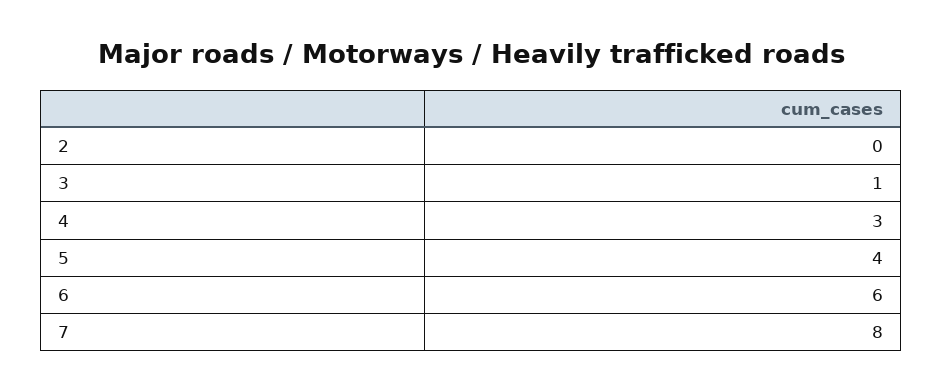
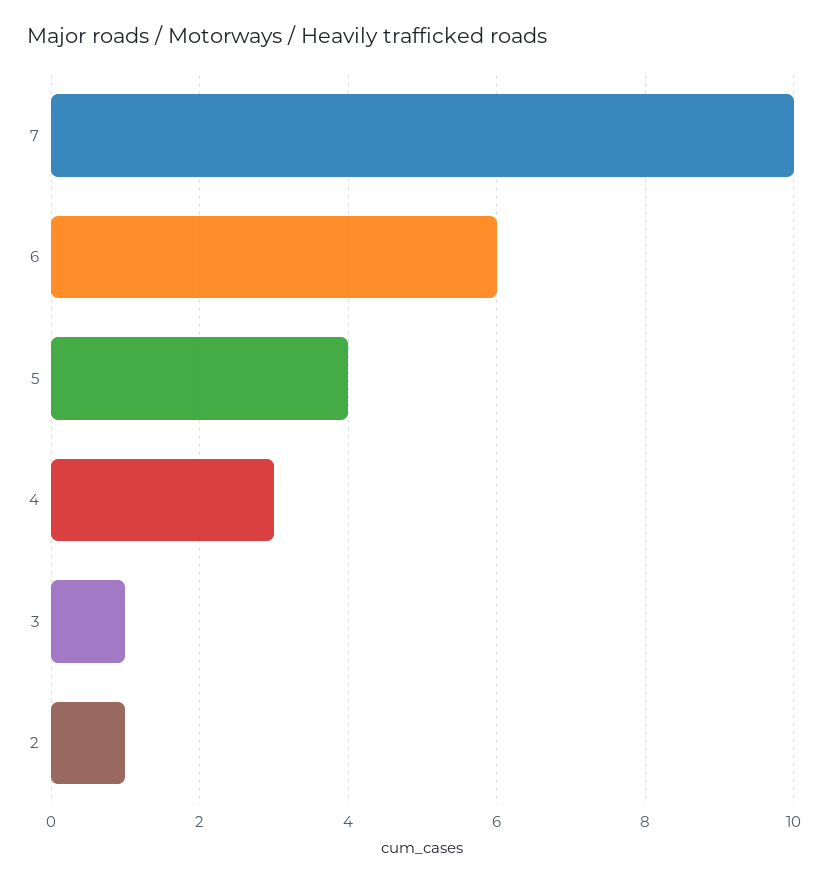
2: 0 -> 1
7: 8 -> 10

